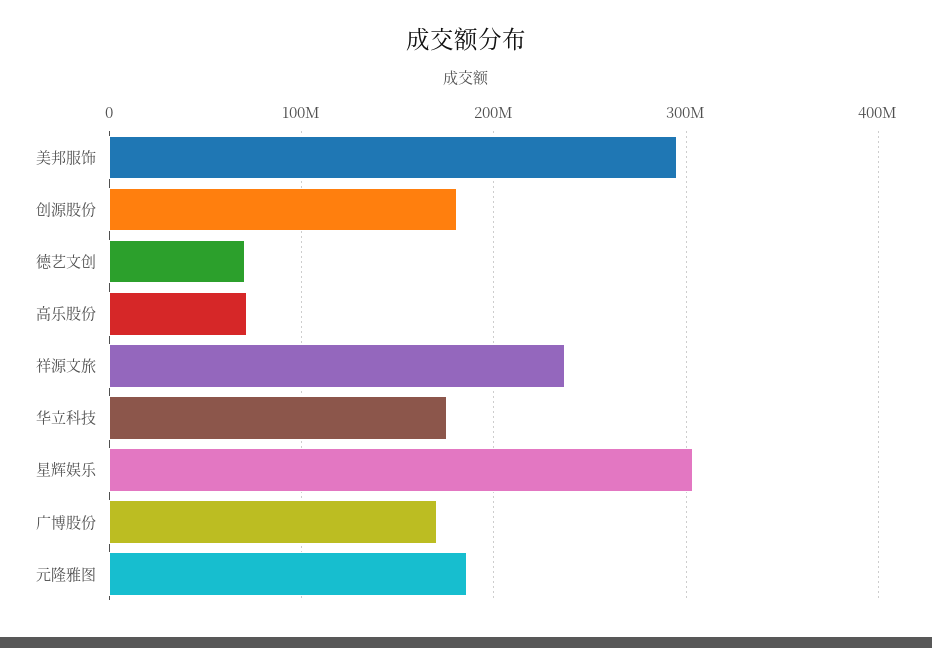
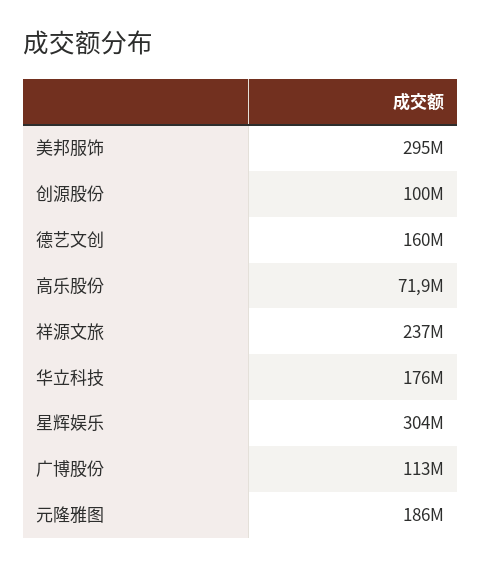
创源股份: 180000000 -> 100000000
德艺文创: 70000000 -> 160000000
广博股份: 170000000 -> 113000000

